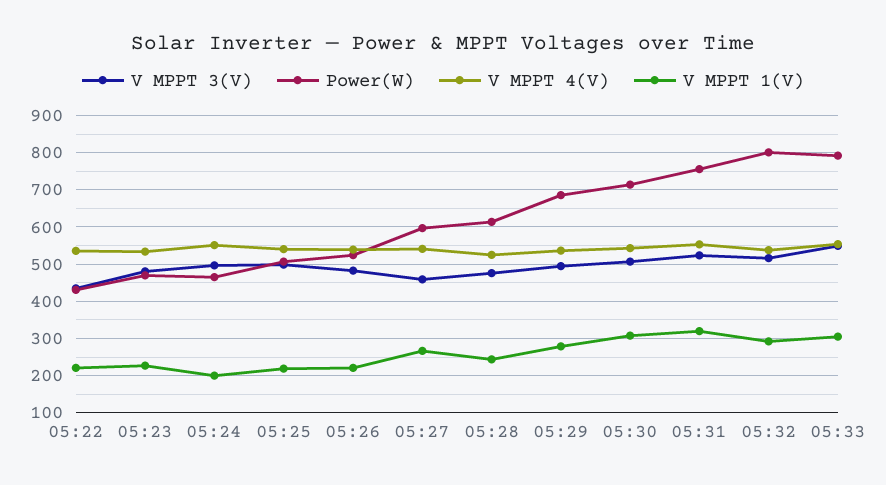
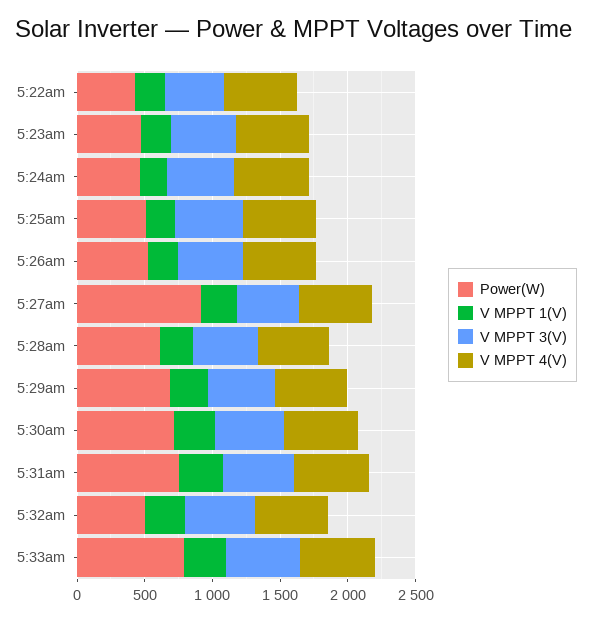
Power(W), 05:27: 600 -> 900
Power(W), 05:32: 800 -> 500

